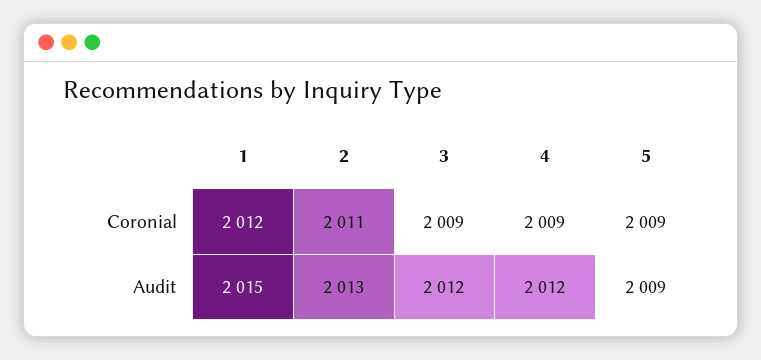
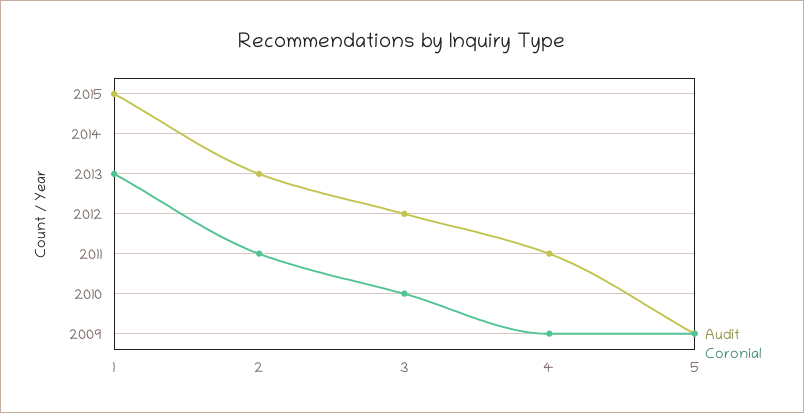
Coronial, 1: 2012 -> 2013
Coronial, 3: 2009 -> 2010
Audit, 4: 2012 -> 2011

